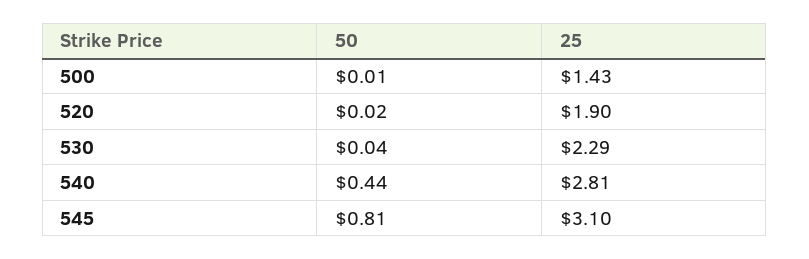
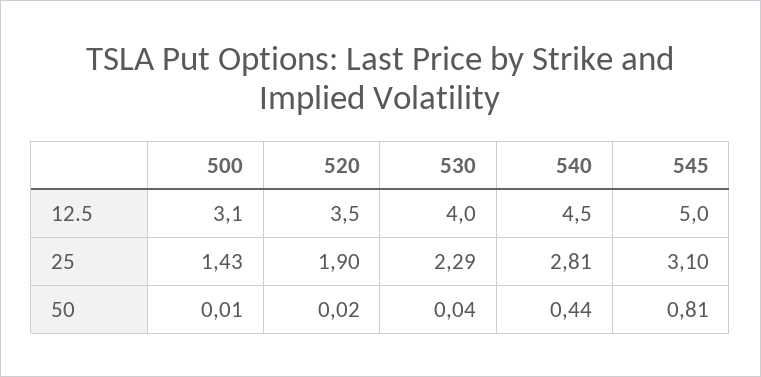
12.5, 500: none -> 3.1
12.5, 520: none -> 3.5
12.5, 530: none -> 4
12.5, 540: none -> 4.5
12.5, 545: none -> 5

